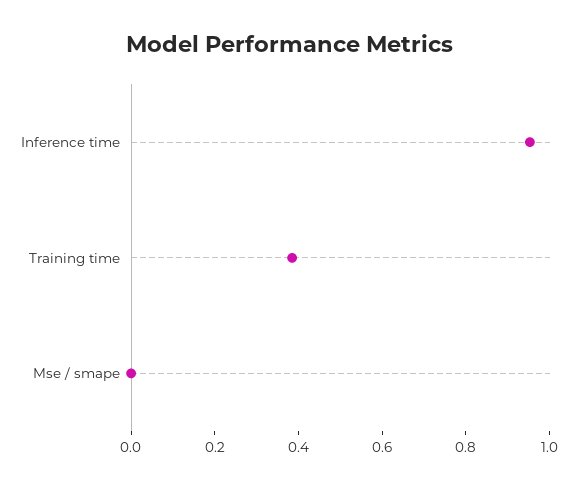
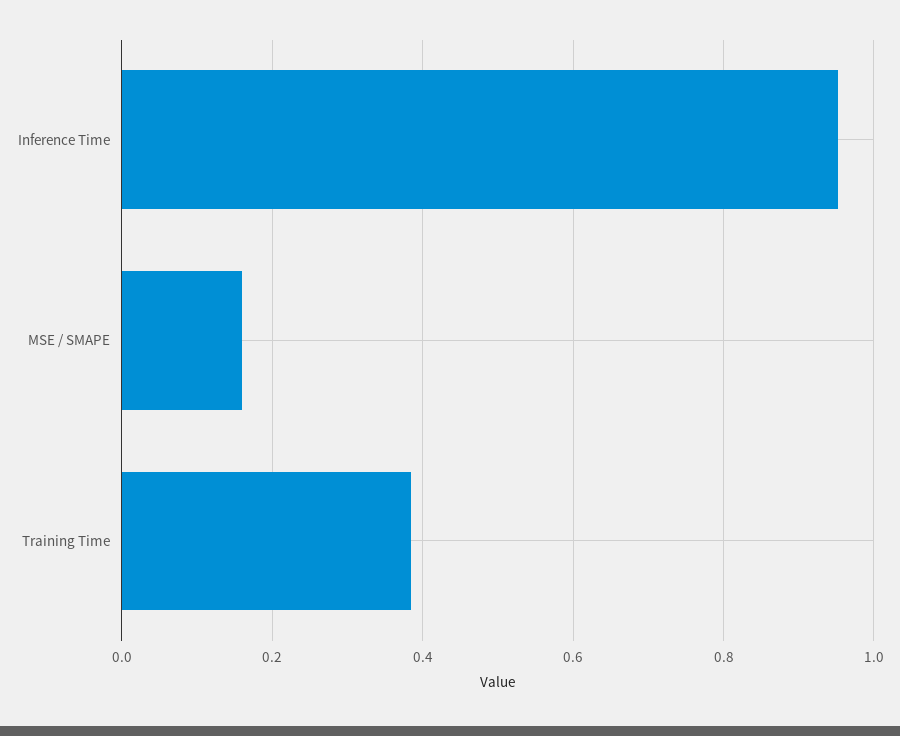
Mse / smape: 0 -> 0.16

